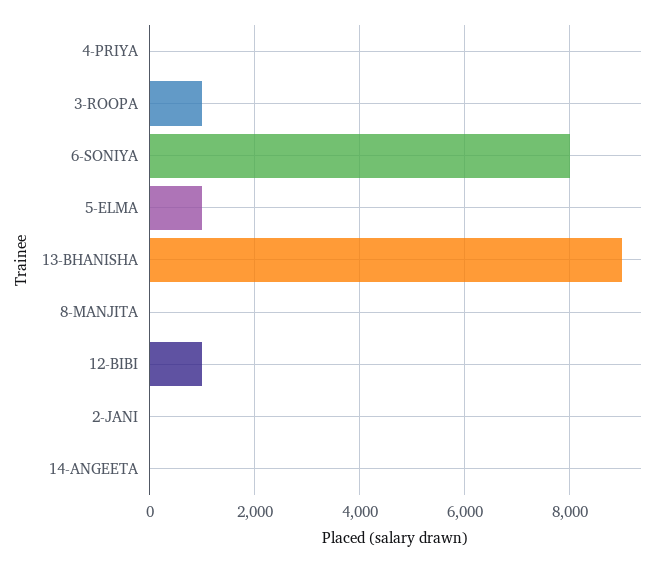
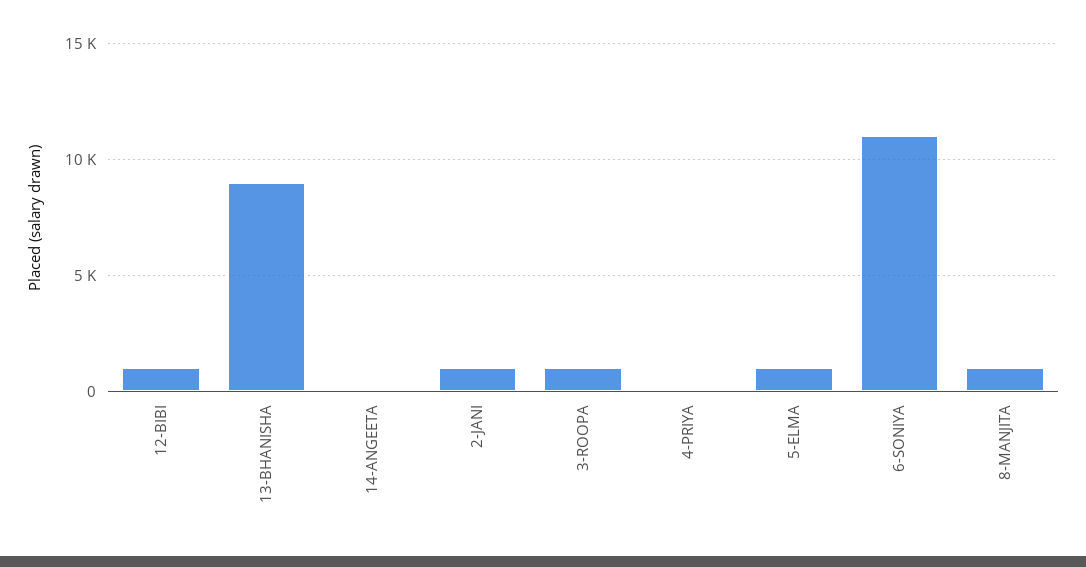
6-SONIYA: 8000 -> 11000
8-MANJITA: 0 -> 1000
2-JANI: 0 -> 1000

